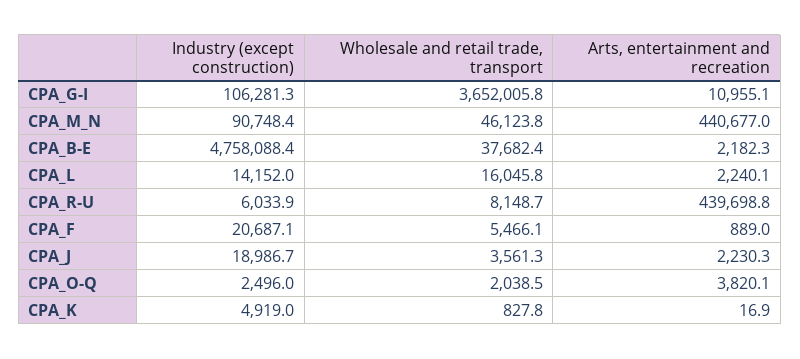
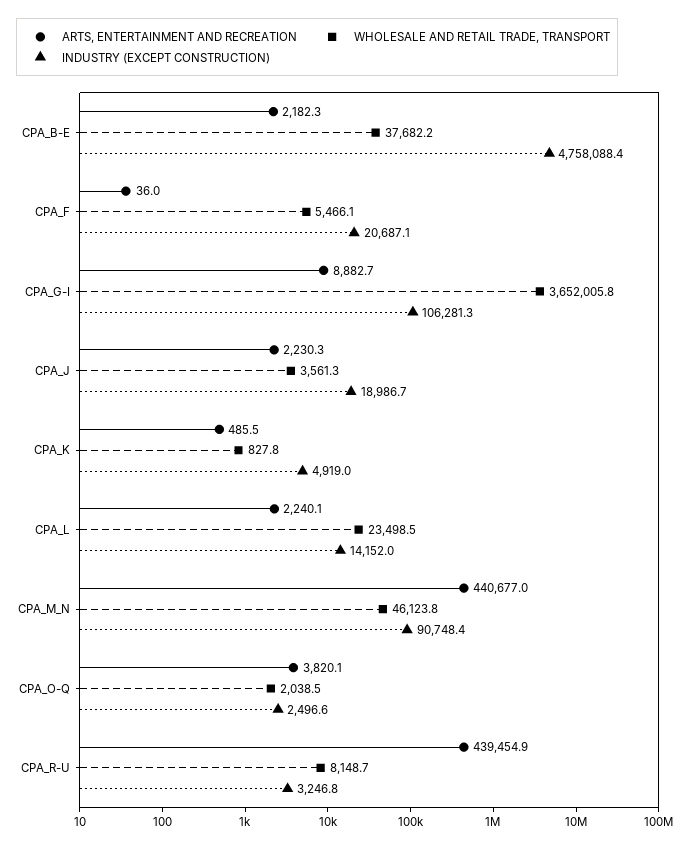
Arts, entertainment and recreation, CPA_G-I: 10955.1 -> 8882.7
Wholesale and retail trade, transport, CPA_B-E: 37682.4 -> 37682.2
Wholesale and retail trade, transport, CPA_L: 16045.8 -> 23498.5
Industry (except construction), CPA_R-U: 6033.9 -> 3246.8
Arts, entertainment and recreation, CPA_R-U: 439698.8 -> 439454.9
Arts, entertainment and recreation, CPA_F: 889 -> 36
Industry (except construction), CPA_O-Q: 2496 -> 2496.6
Arts, entertainment and recreation, CPA_K: 16.9 -> 485.5

